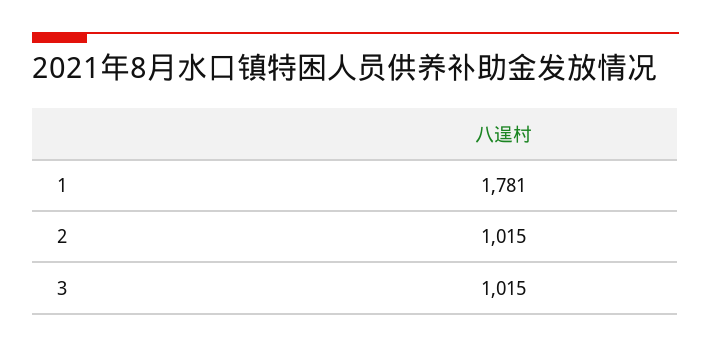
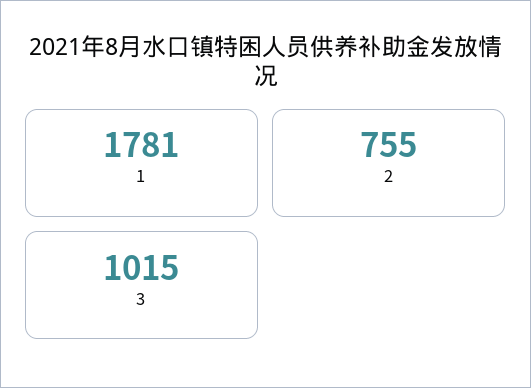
2: 1015 -> 755

